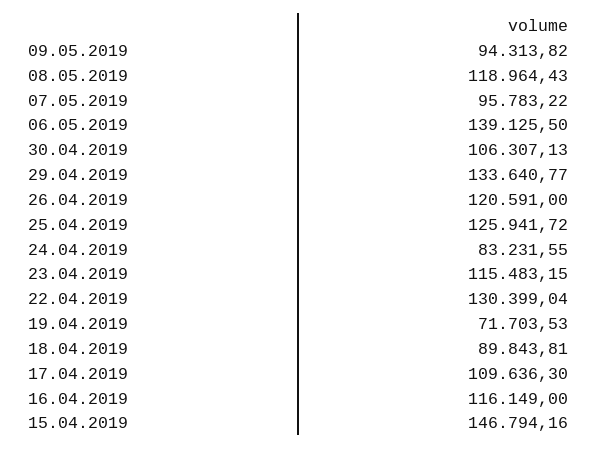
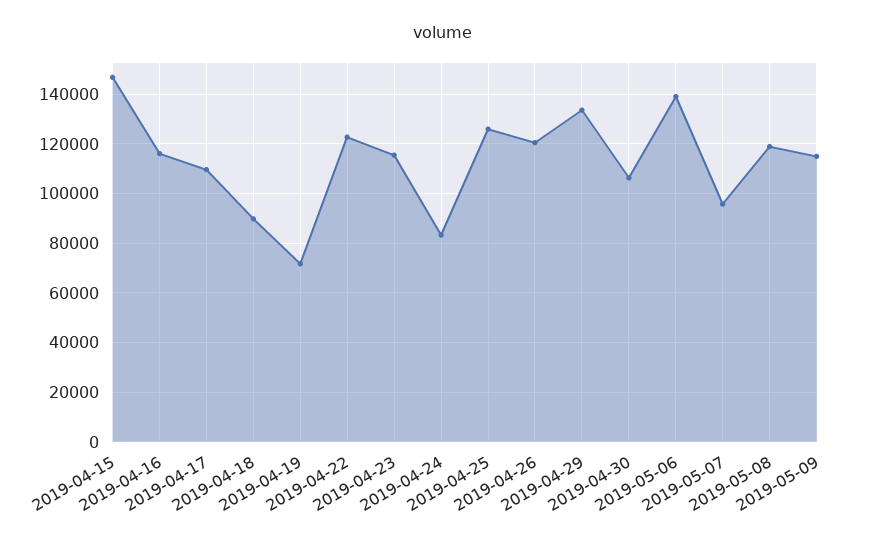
09.05.2019: 94313.82 -> 115000
22.04.2019: 130399.04 -> 122500

